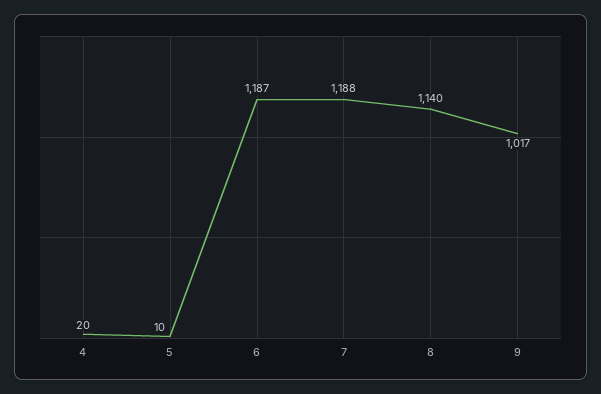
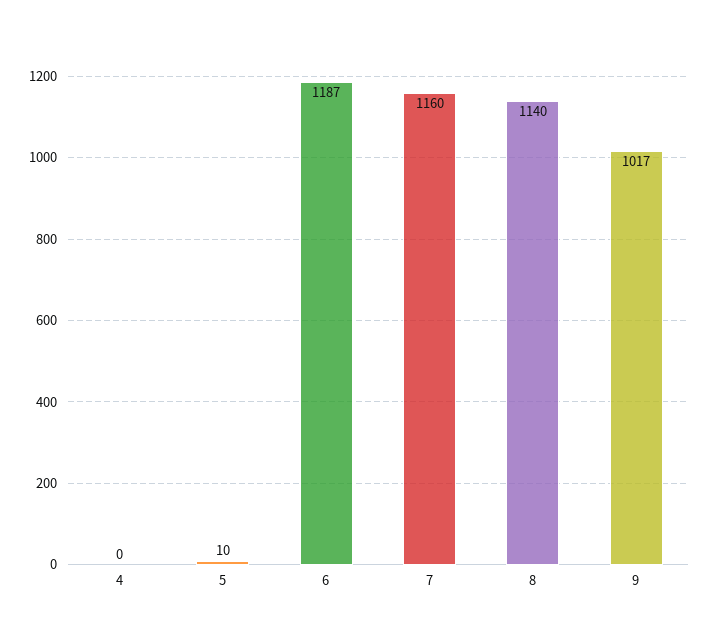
4: 20 -> 0
7: 1188 -> 1160

